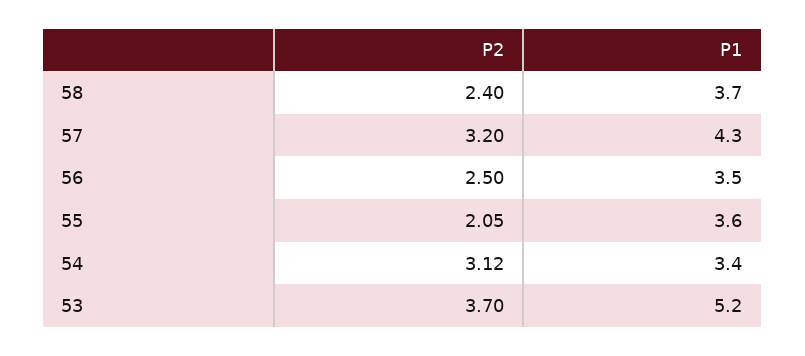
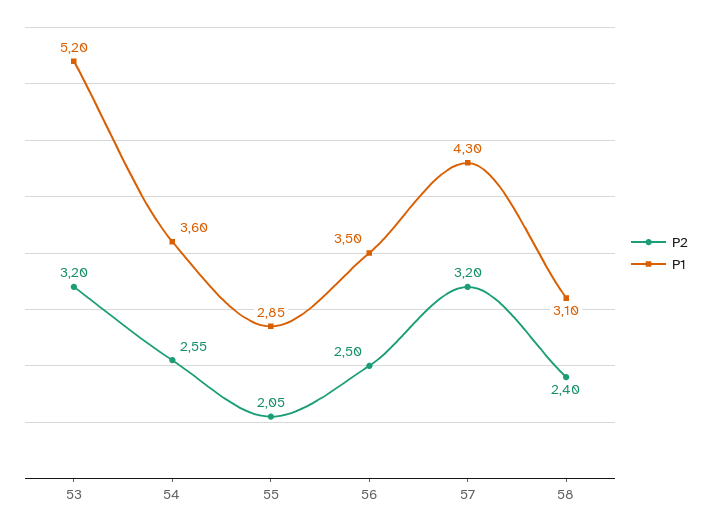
P1, 58: 3.7 -> 3.1
P1, 55: 3.6 -> 2.85
P2, 54: 3.12 -> 2.55
P1, 54: 3.4 -> 3.6
P2, 53: 3.7 -> 3.2

